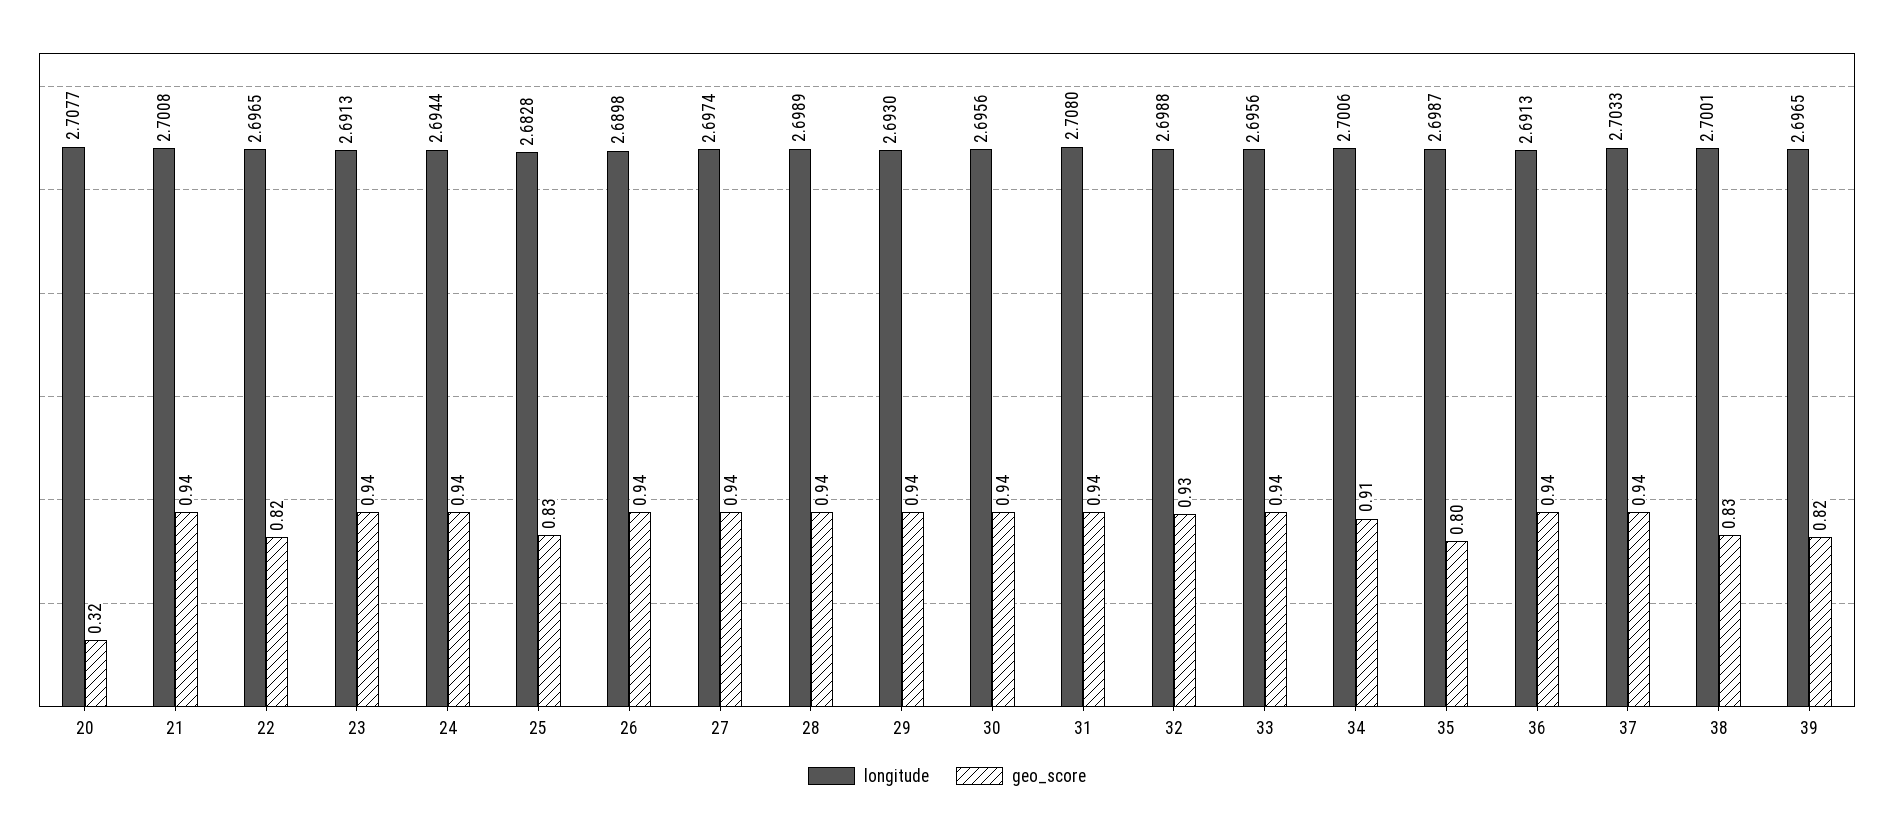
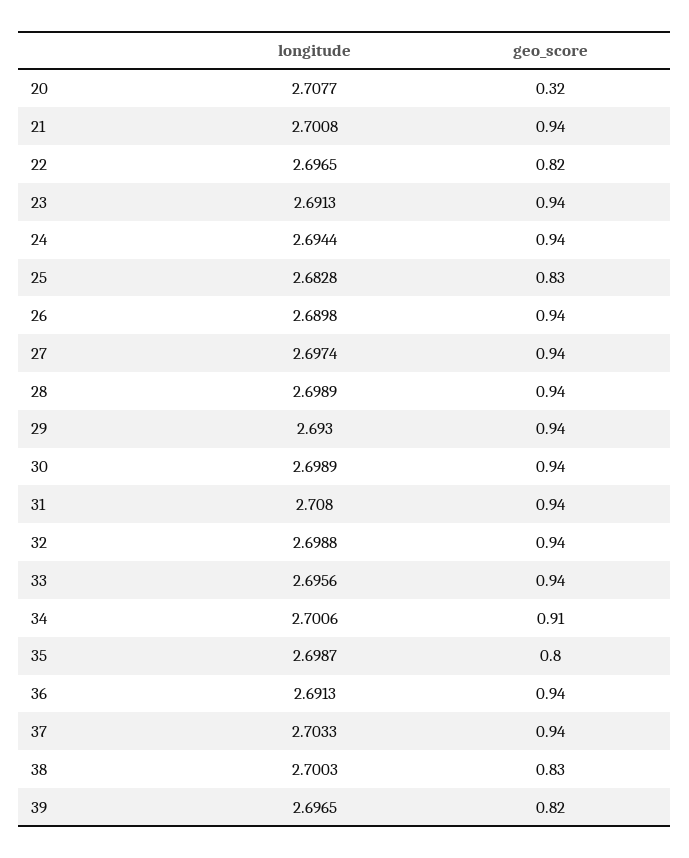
longitude, 30: 2.6956 -> 2.6989
geo_score, 32: 0.93 -> 0.94
longitude, 38: 2.7001 -> 2.7003

